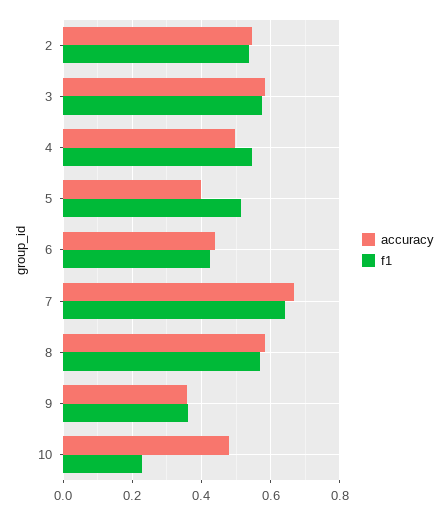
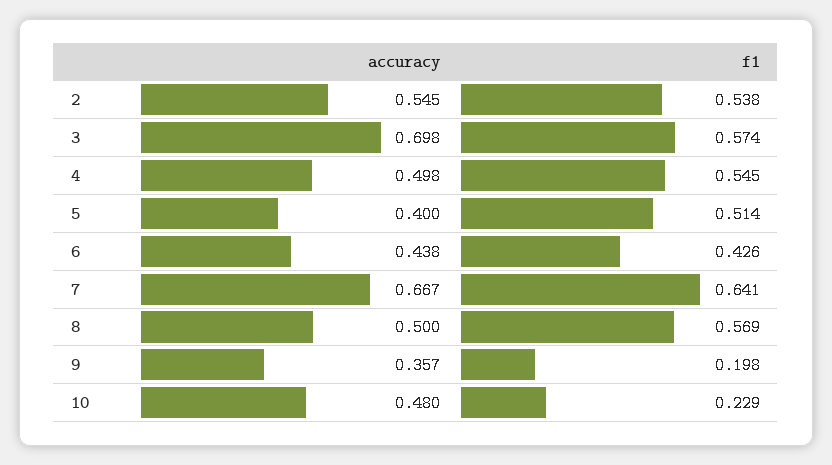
accuracy, 3: 0.58 -> 0.698
accuracy, 8: 0.58 -> 0.5
f1, 9: 0.36 -> 0.198

